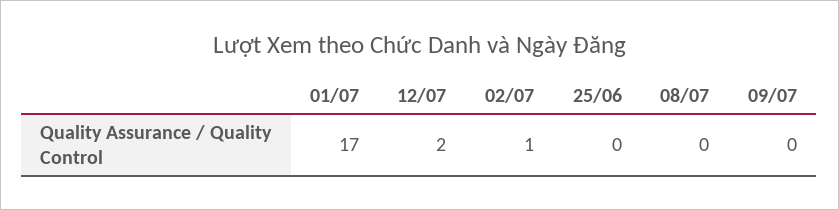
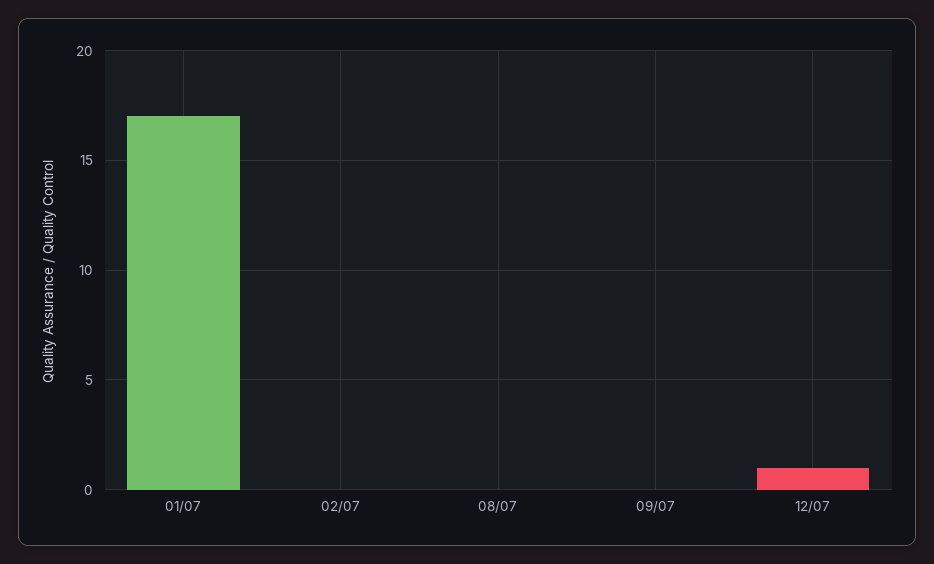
12/07: 2 -> 1
02/07: 1 -> 0
25/06: 0 -> none

